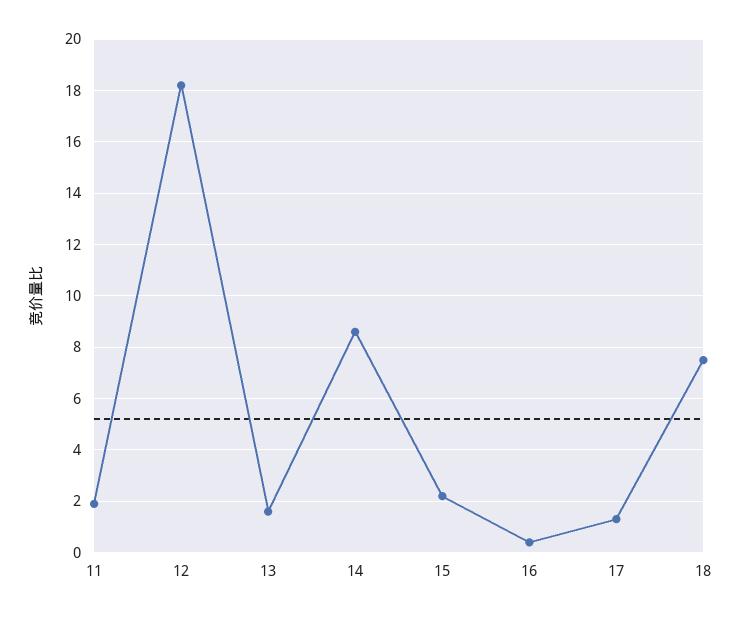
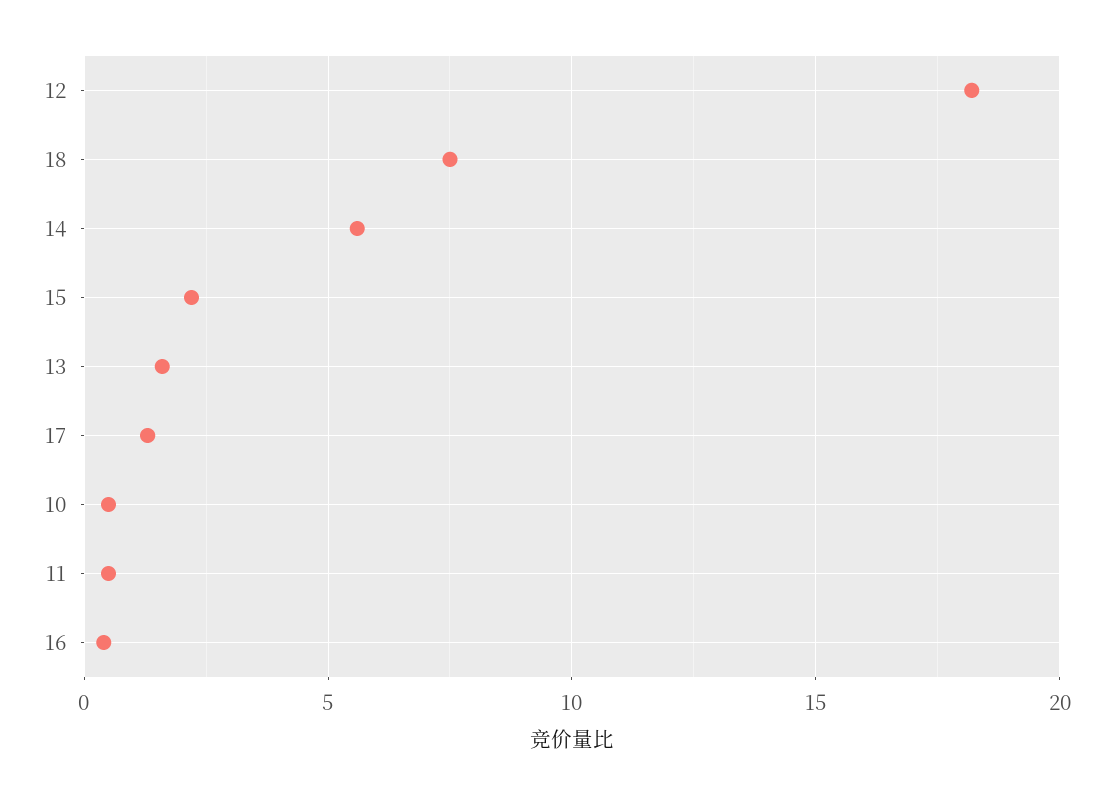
11: 2 -> 0.5
14: 8.5 -> 5.5
10: none -> 0.5

